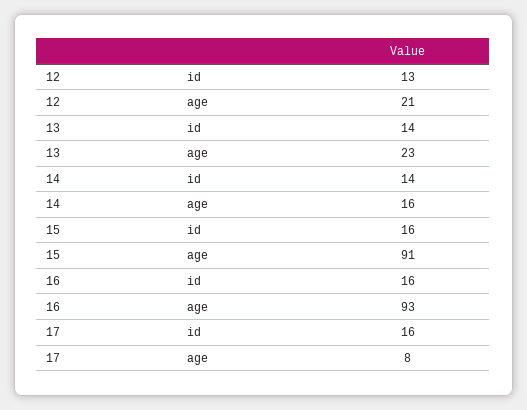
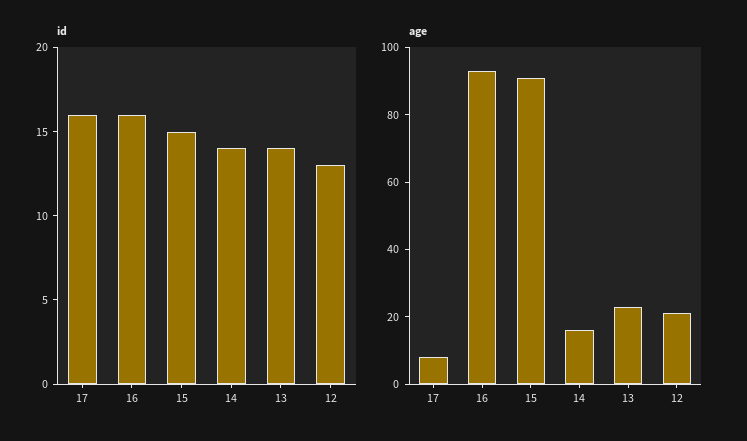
id, 15: 16 -> 15

